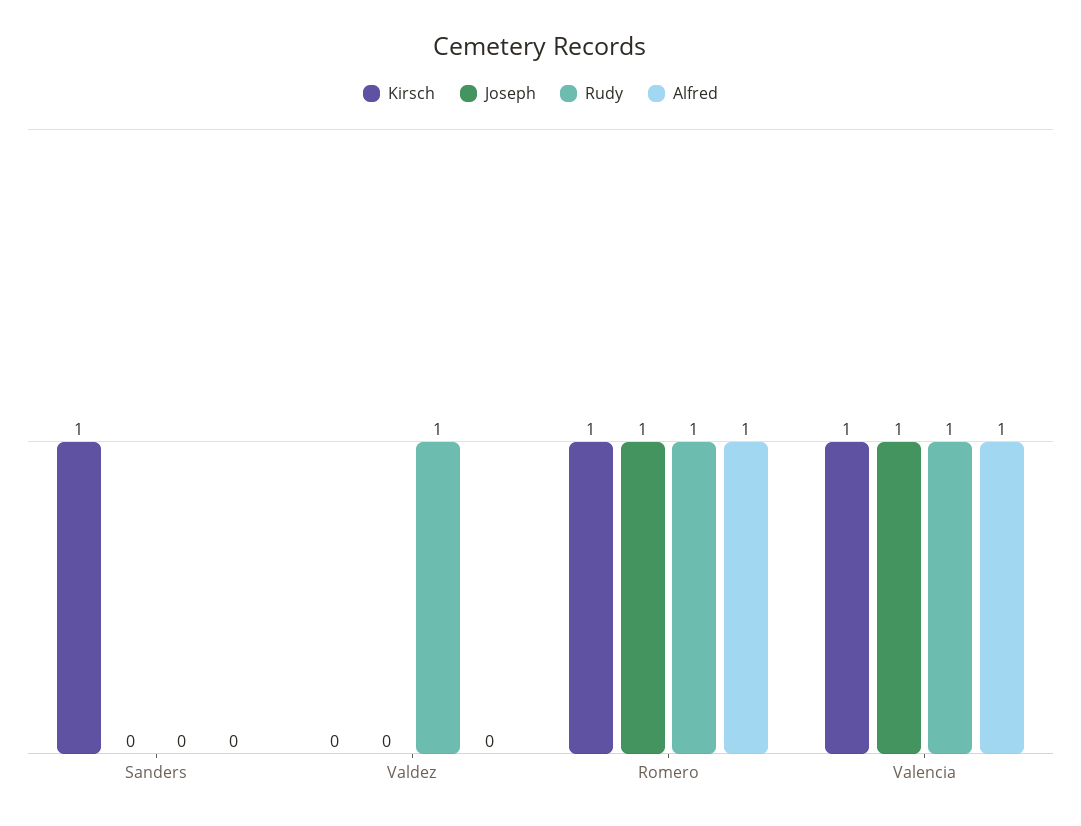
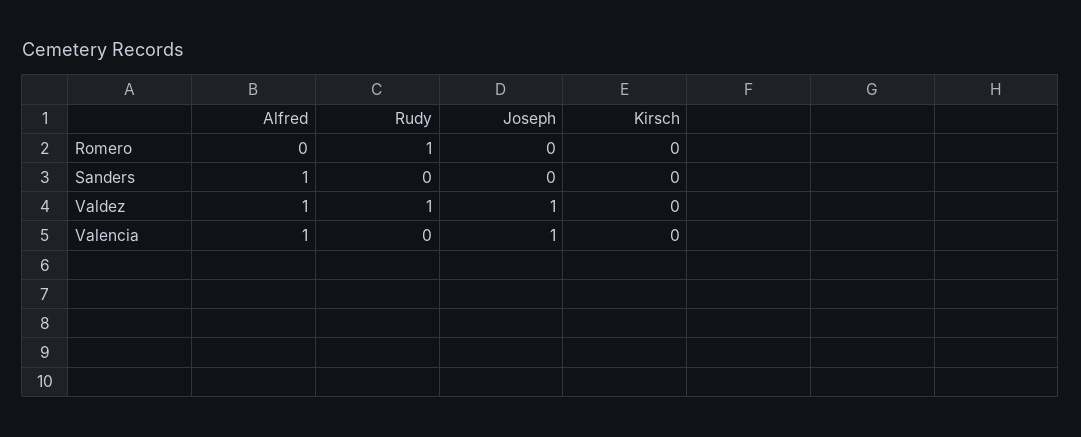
Kirsch, Sanders: 1 -> 0
Alfred, Sanders: 0 -> 1
Joseph, Valdez: 0 -> 1
Alfred, Valdez: 0 -> 1
Kirsch, Romero: 1 -> 0
Joseph, Romero: 1 -> 0
Alfred, Romero: 1 -> 0
Kirsch, Valencia: 1 -> 0
Rudy, Valencia: 1 -> 0

